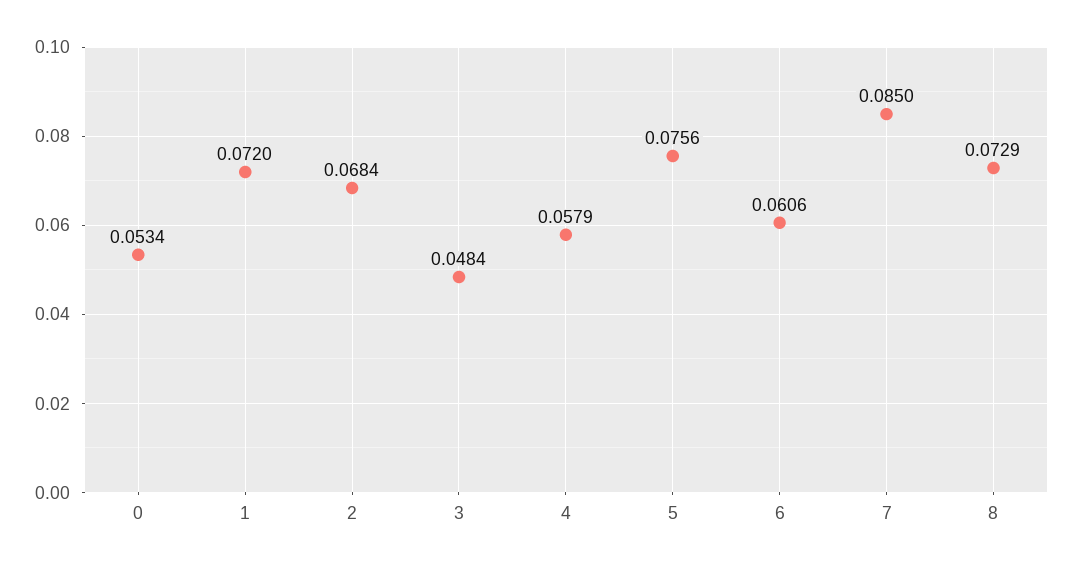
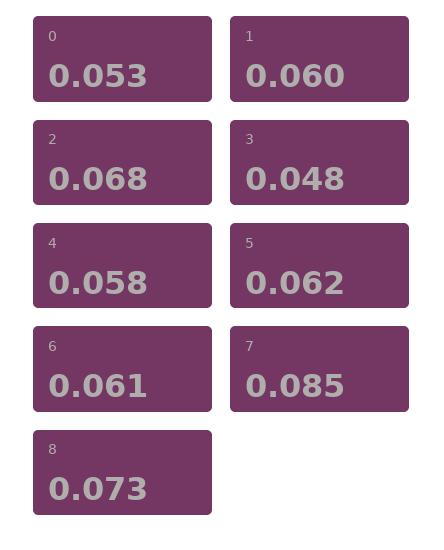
1: 0.072 -> 0.06
5: 0.0756 -> 0.062

